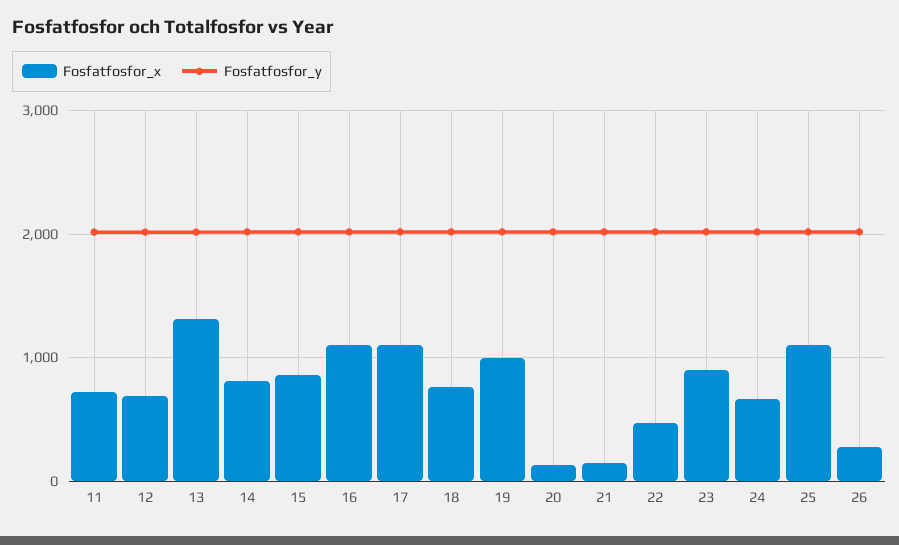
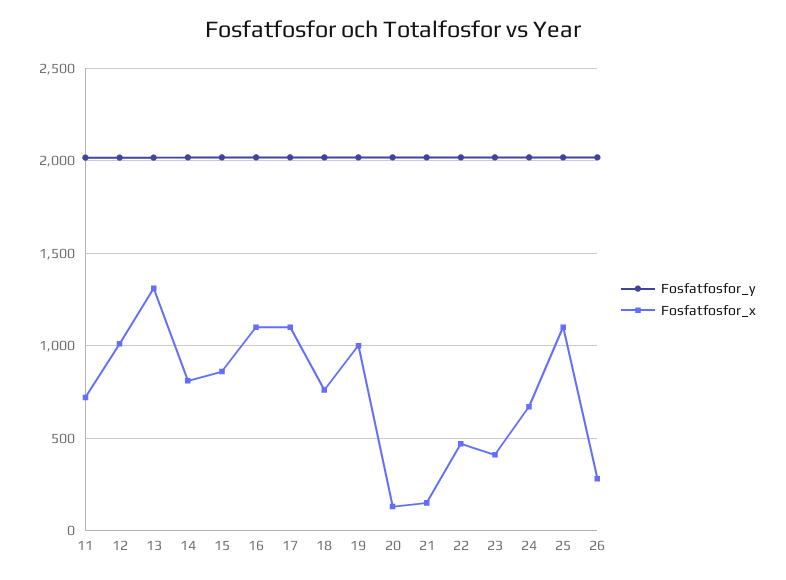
Fosfatfosfor_x, 12: 700 -> 1000
Fosfatfosfor_x, 23: 900 -> 400

